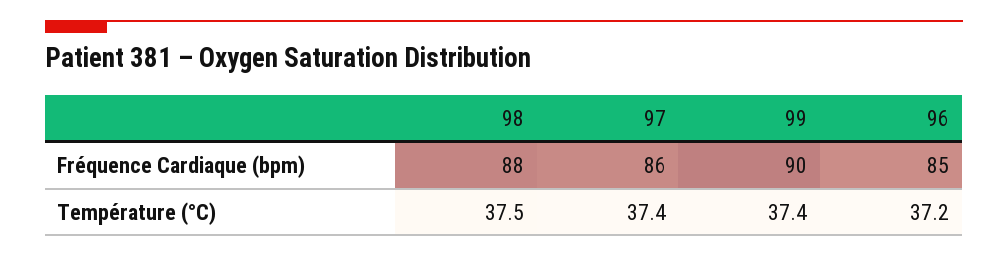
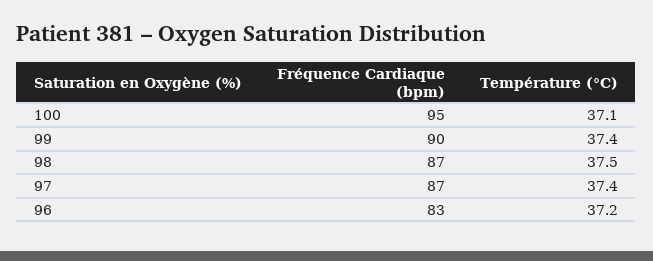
98, Fréquence Cardiaque (bpm): 88 -> 87
97, Fréquence Cardiaque (bpm): 86 -> 87
96, Fréquence Cardiaque (bpm): 85 -> 83
100, Fréquence Cardiaque (bpm): none -> 95
100, Température (°C): none -> 37.1

